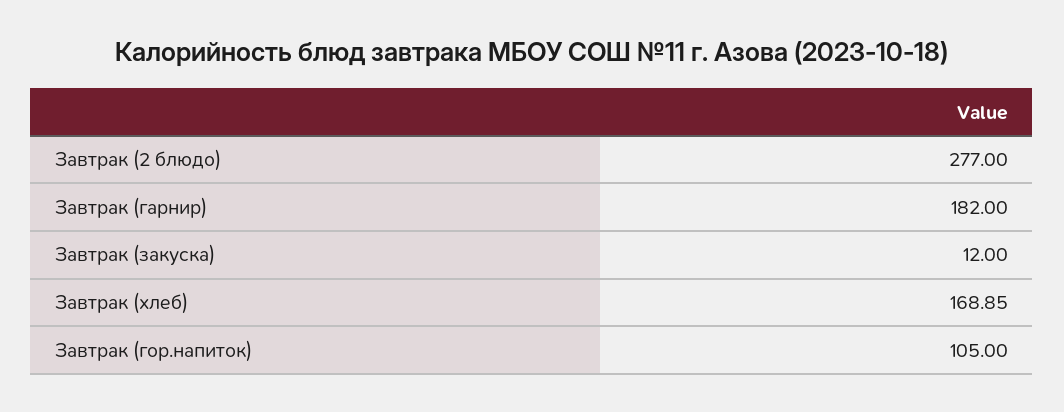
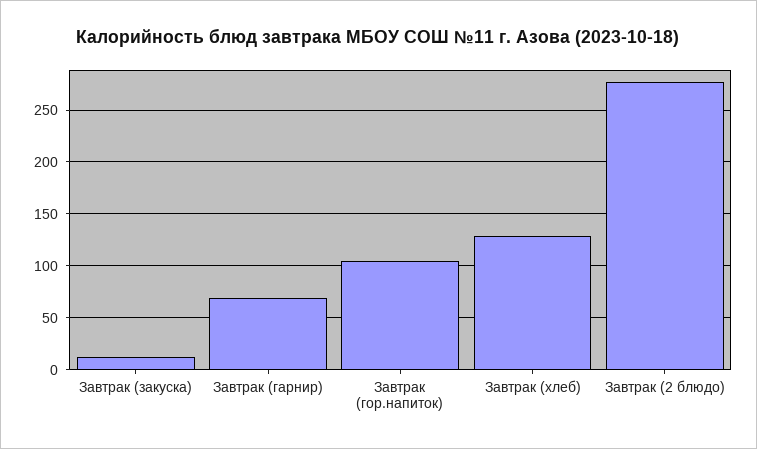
Завтрак (гарнир): 182 -> 70
Завтрак (хлеб): 168.85 -> 130

